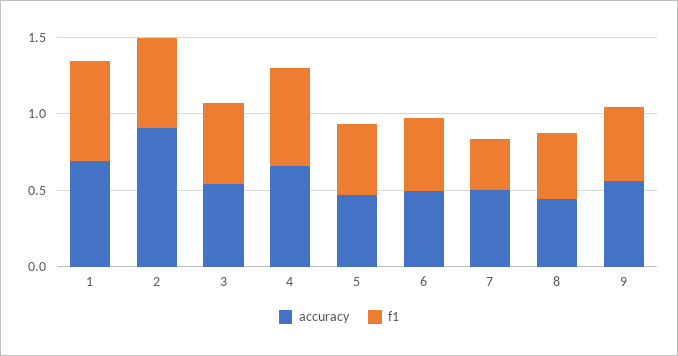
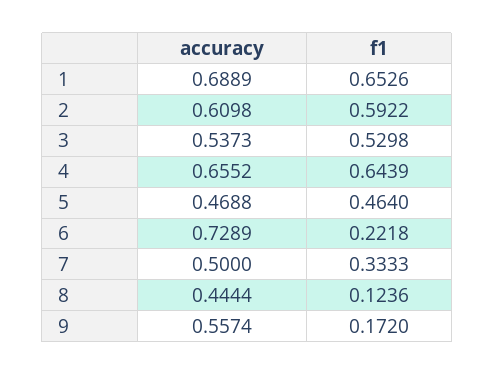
accuracy, 2: 0.9 -> 0.6098
accuracy, 6: 0.5 -> 0.7289
f1, 6: 0.5 -> 0.2218
f1, 8: 0.4 -> 0.1236
f1, 9: 0.5 -> 0.172

